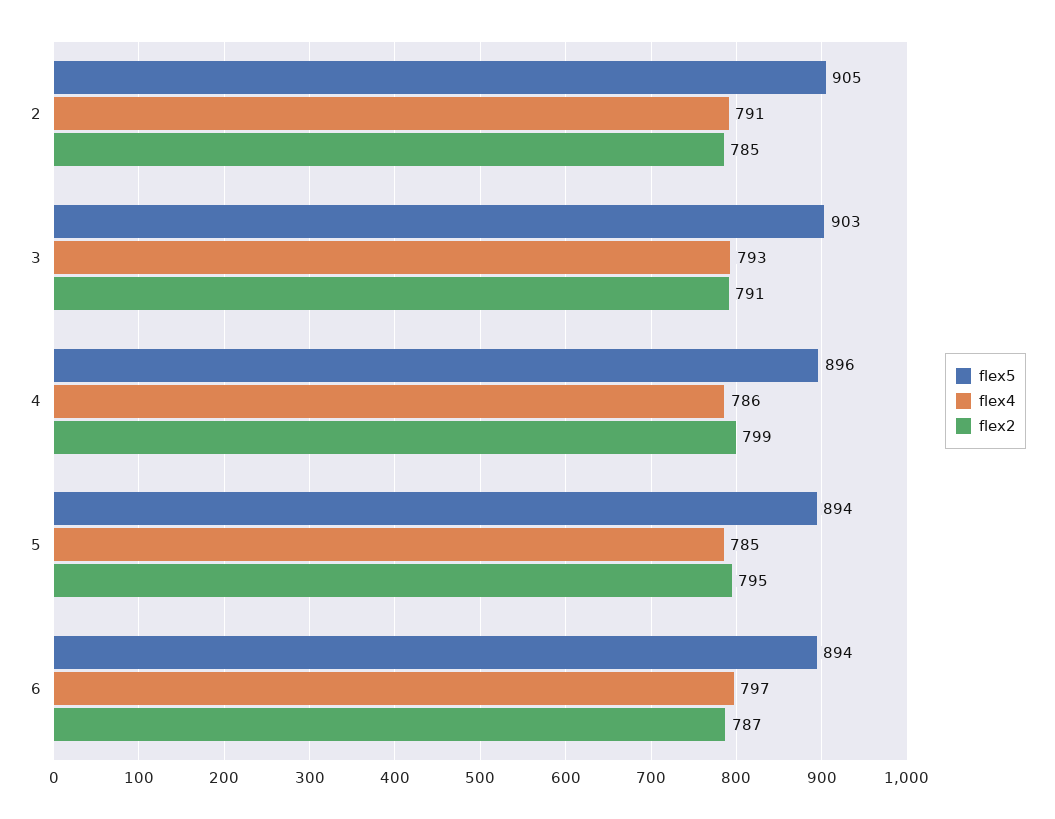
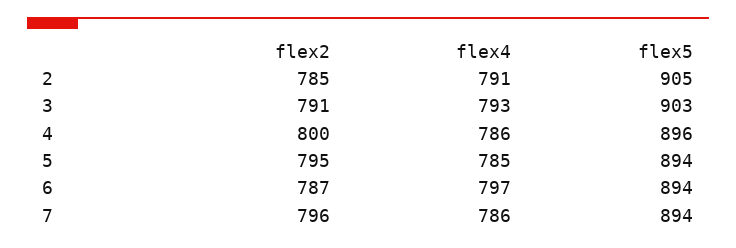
flex2, 4: 799 -> 800
flex2, 7: none -> 796
flex4, 7: none -> 786
flex5, 7: none -> 894

